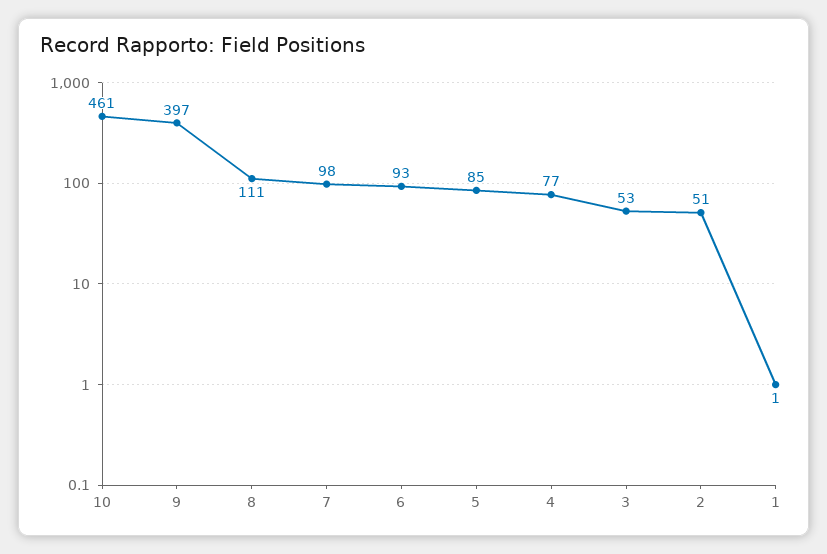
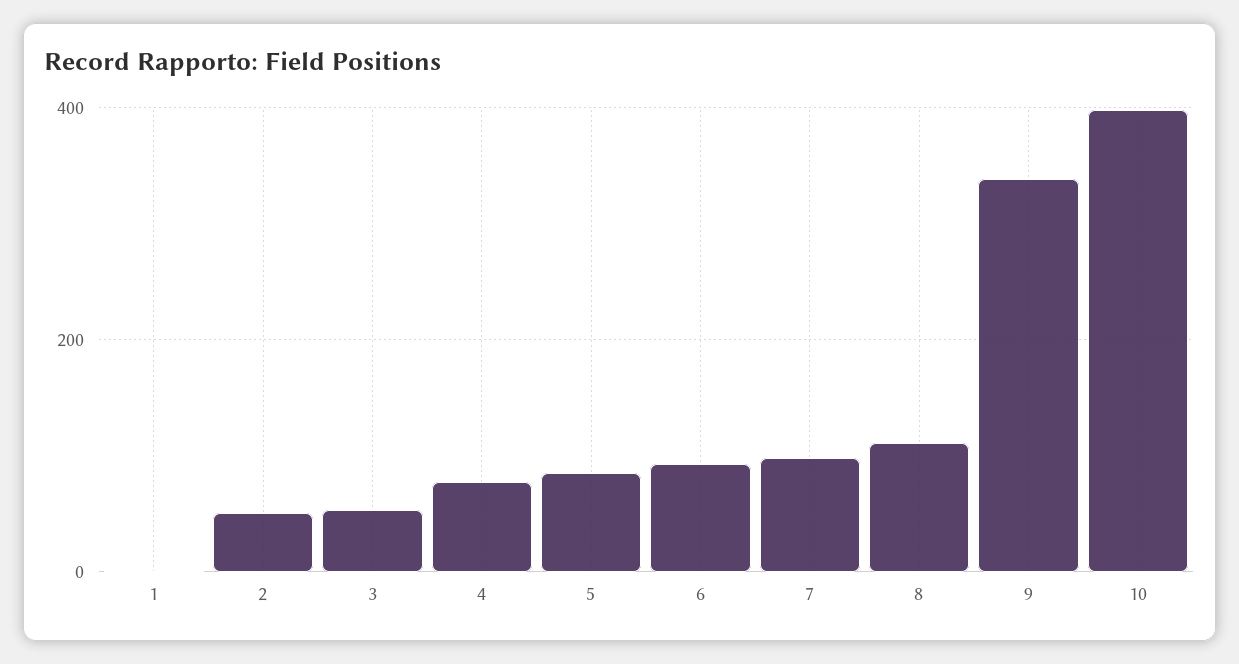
10: 461 -> 400
9: 397 -> 340

